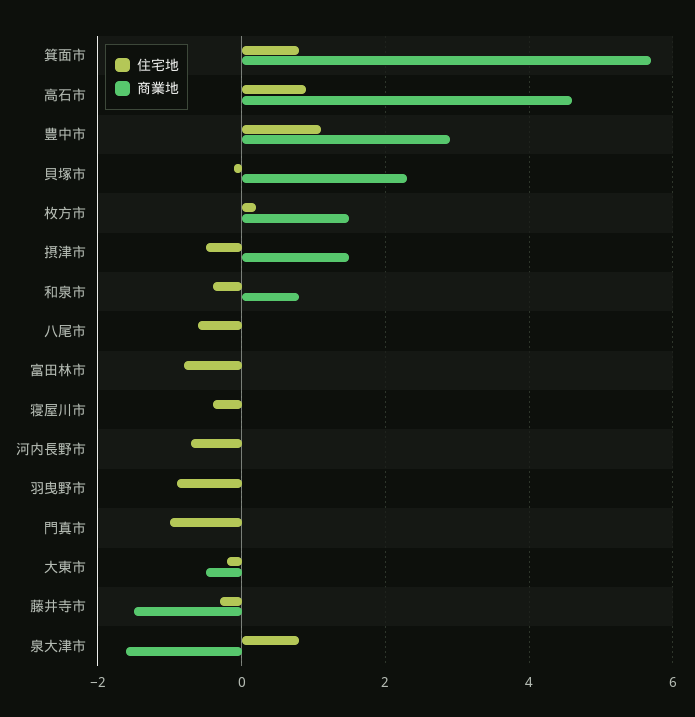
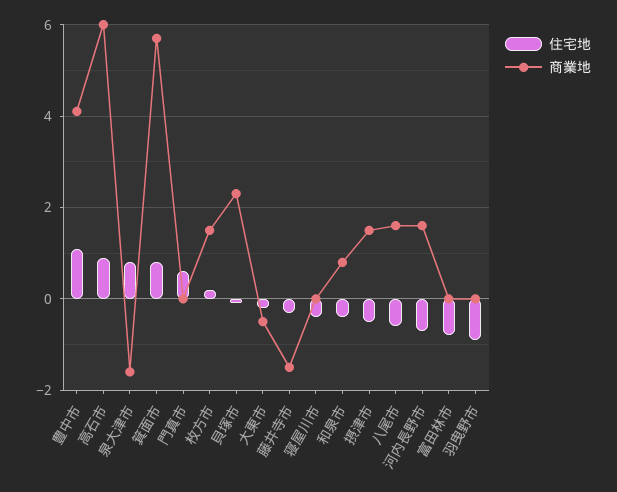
商業地, 高石市: 4.5 -> 6
商業地, 豊中市: 3 -> 4
商業地, 八尾市: 0 -> 1.5
商業地, 河内長野市: 0 -> 1.5
住宅地, 門真市: -1 -> 0.5

